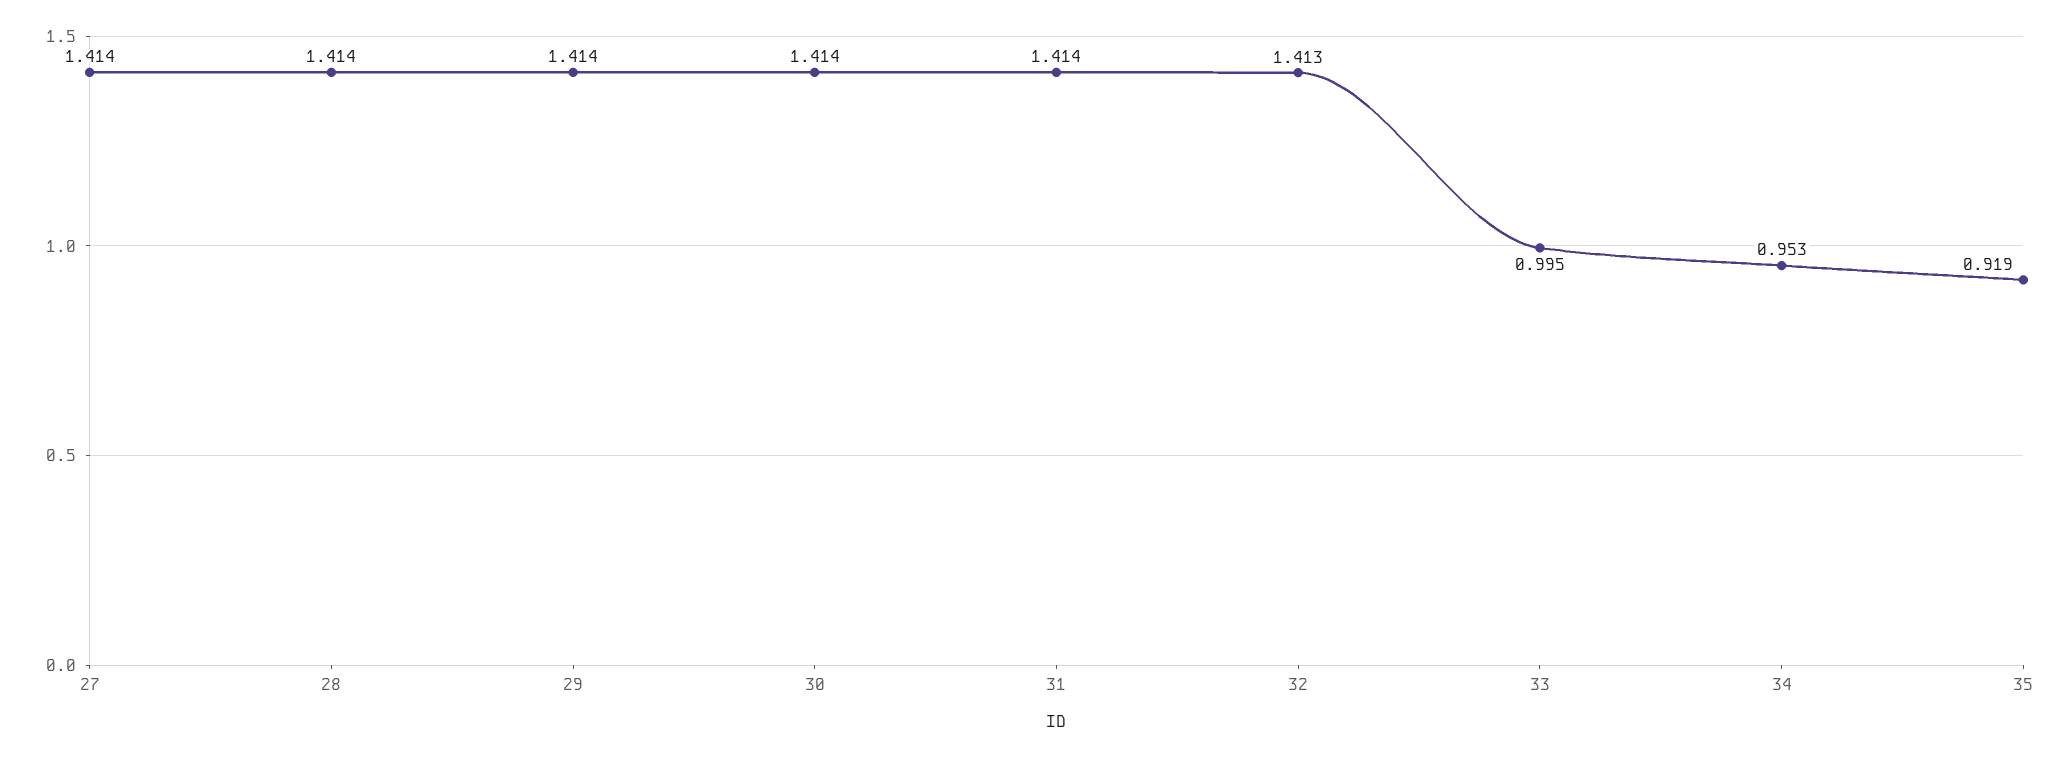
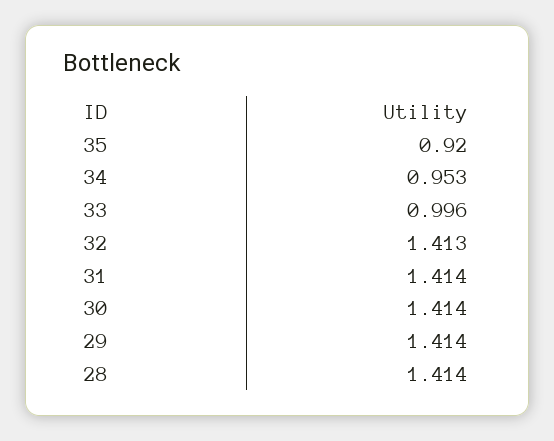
27: 1.414 -> none
33: 0.995 -> 0.996
35: 0.919 -> 0.92

